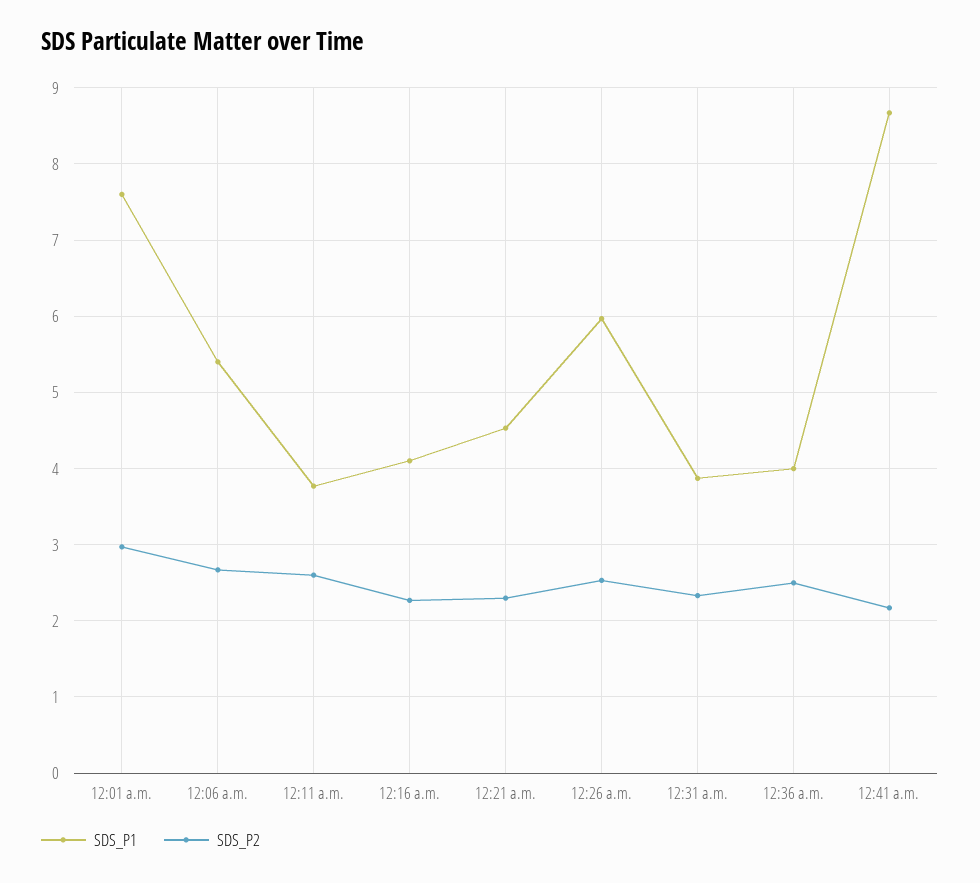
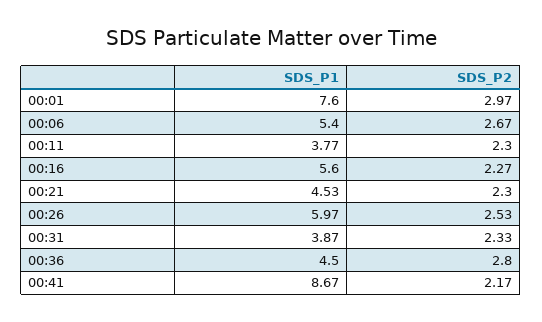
SDS_P2, 12:11 a.m.: 2.6 -> 2.3
SDS_P1, 12:16 a.m.: 4.1 -> 5.6
SDS_P1, 12:36 a.m.: 4 -> 4.5
SDS_P2, 12:36 a.m.: 2.5 -> 2.8

